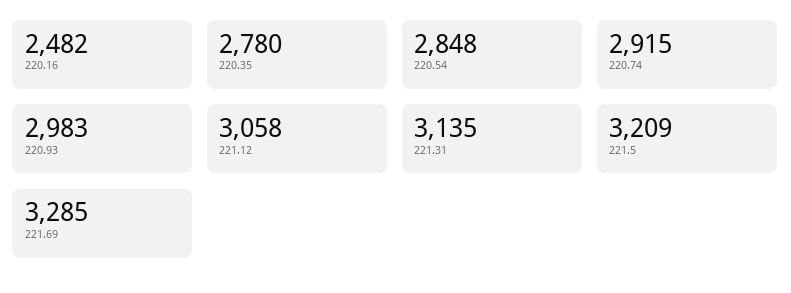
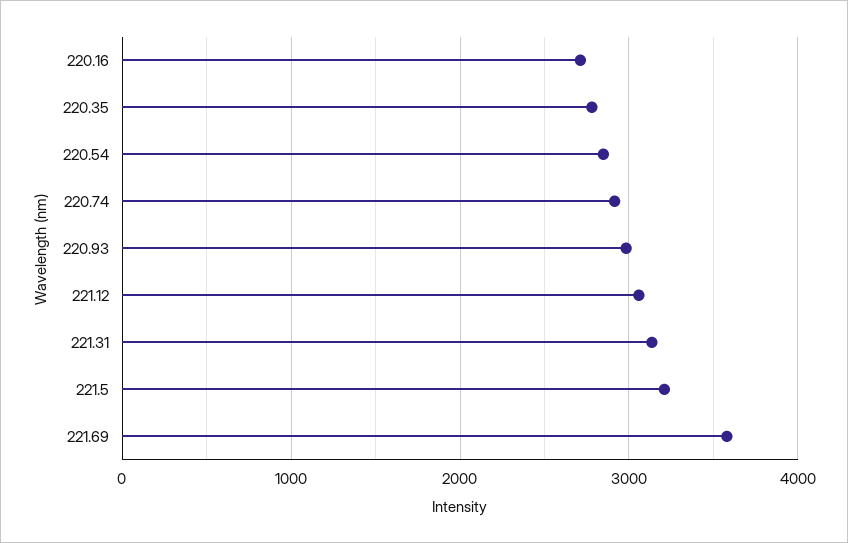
220.16: 2482 -> 2700
221.69: 3285 -> 3600

